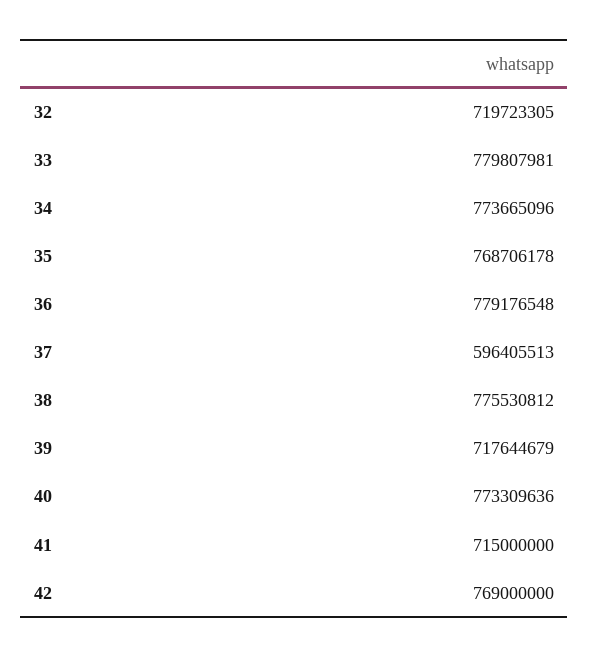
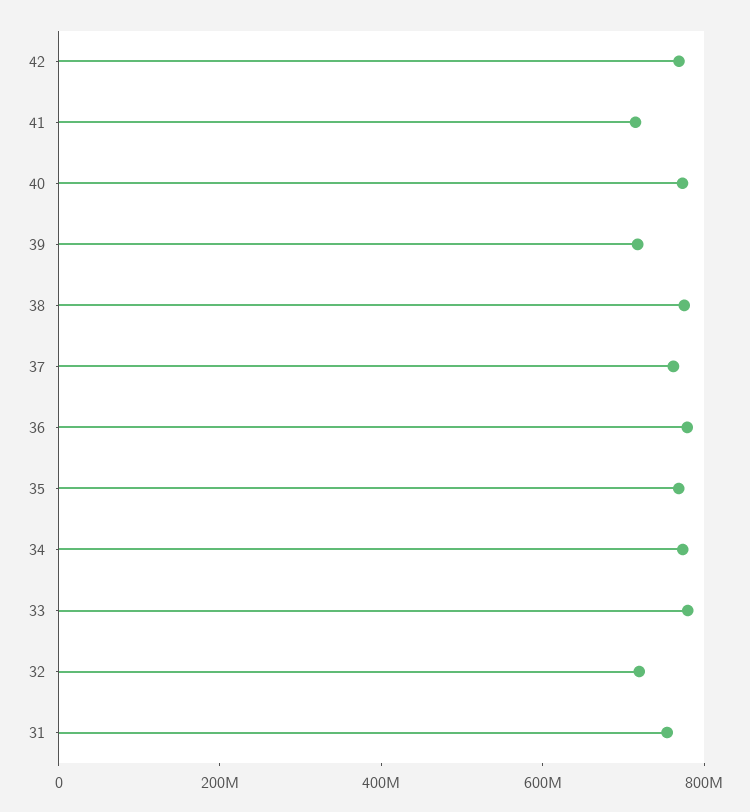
37: 596405513 -> 750000000
31: none -> 750000000

